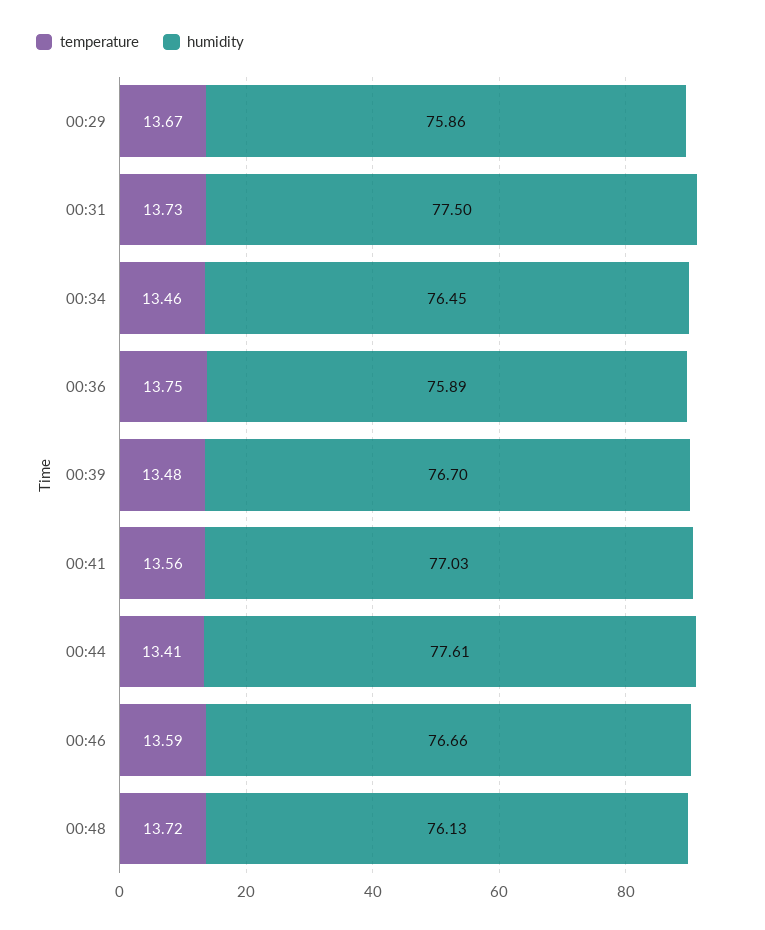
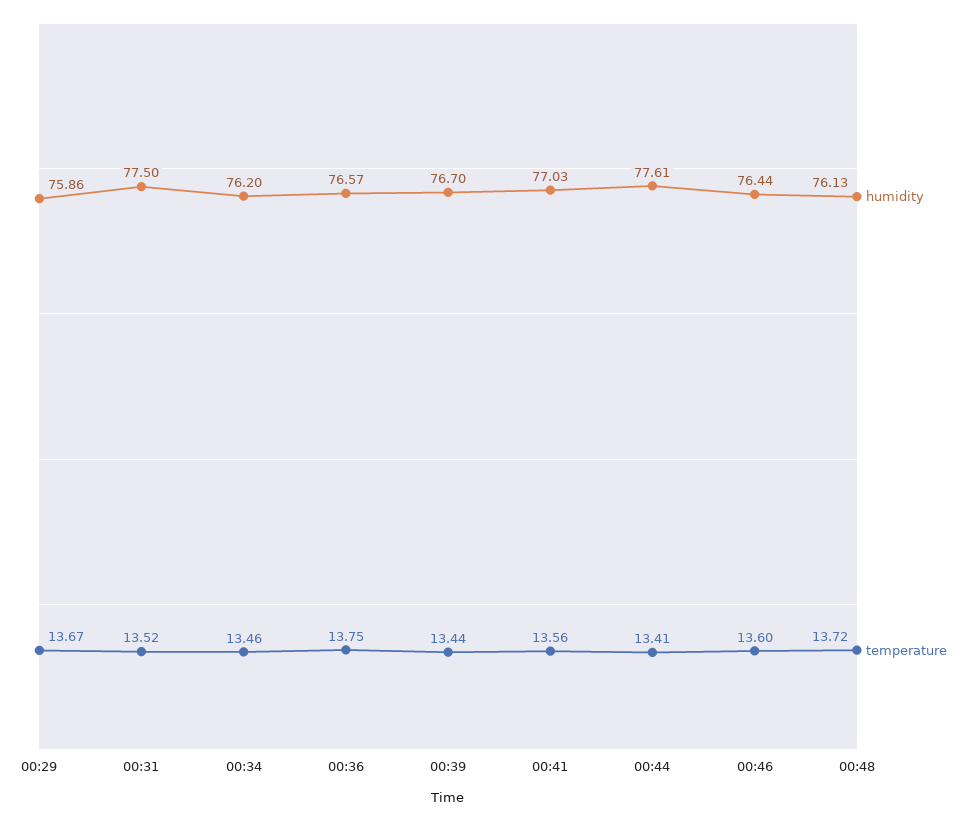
temperature, 00:31: 13.73 -> 13.52
humidity, 00:34: 76.45 -> 76.2
humidity, 00:36: 75.89 -> 76.57
temperature, 00:39: 13.48 -> 13.44
temperature, 00:46: 13.59 -> 13.6
humidity, 00:46: 76.66 -> 76.44

